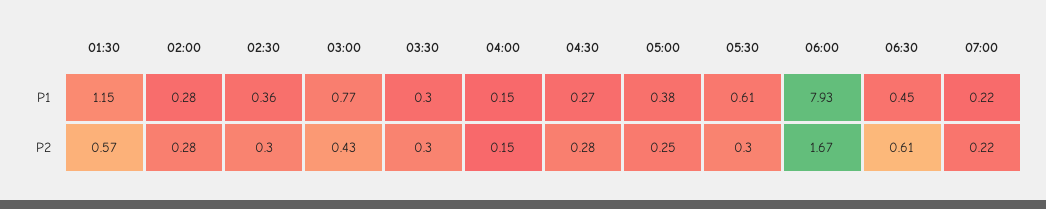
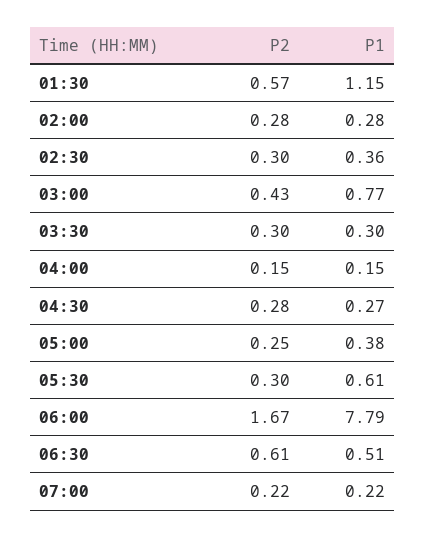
06:00, P1: 7.93 -> 7.79
06:30, P1: 0.45 -> 0.51

